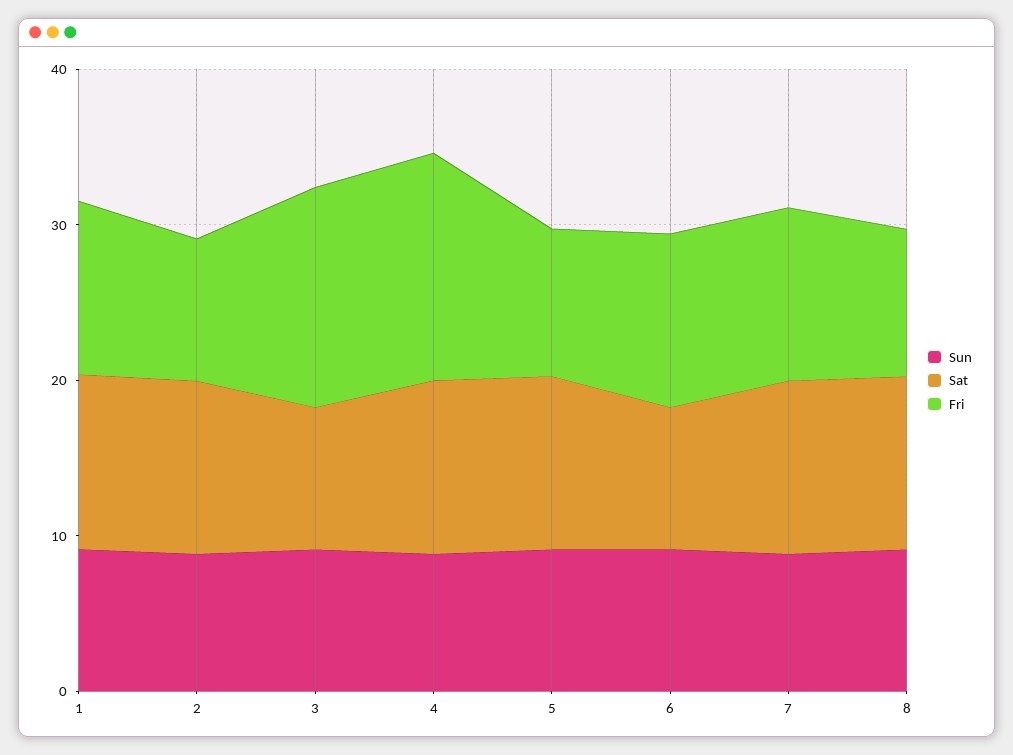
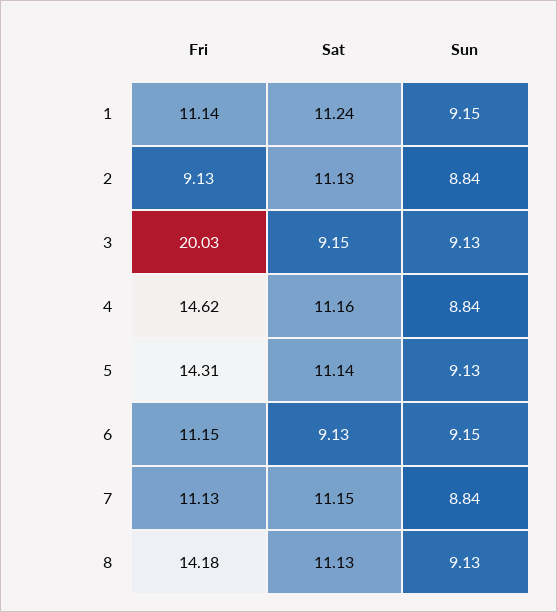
Fri, 3: 14 -> 20.03
Fri, 5: 10 -> 14.31
Fri, 8: 10 -> 14.18

